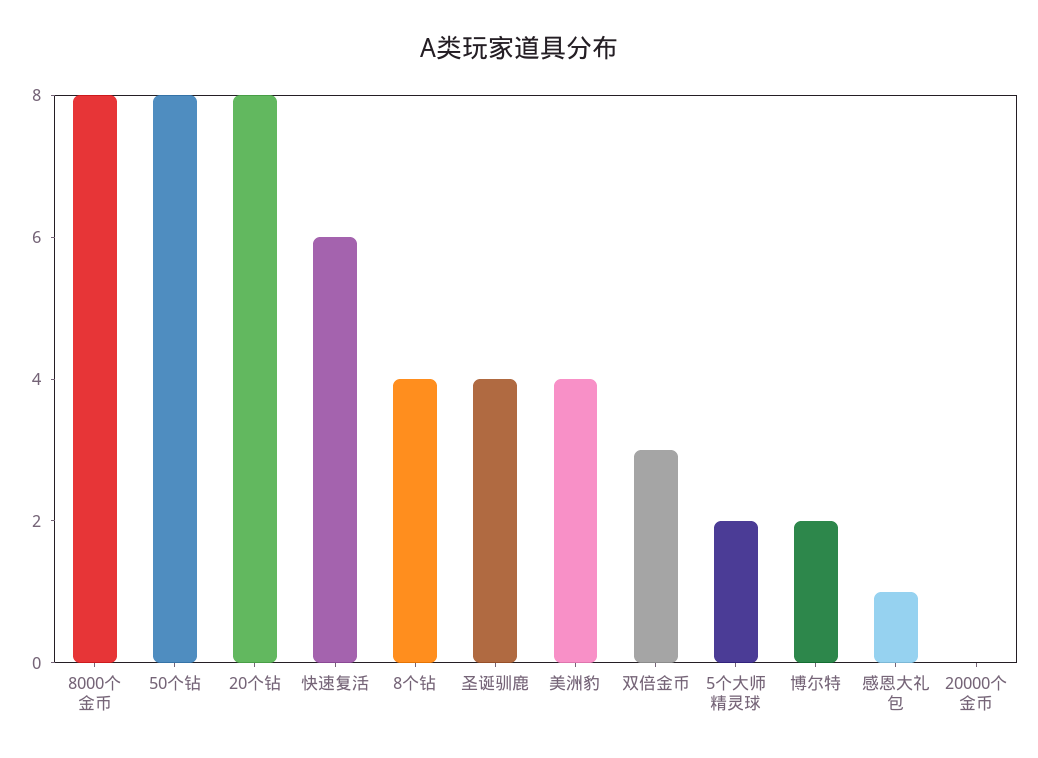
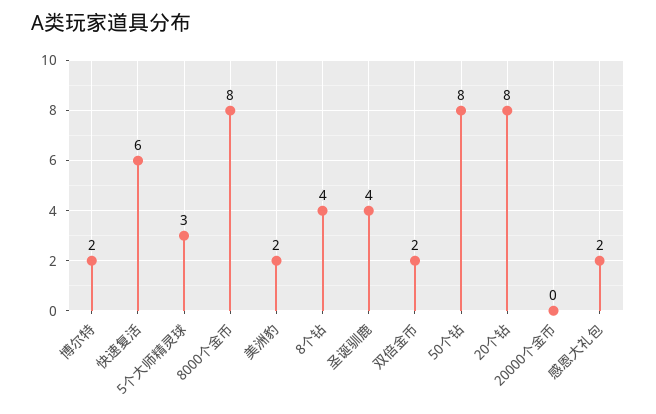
美洲豹: 4 -> 2
双倍金币: 3 -> 2
5个大师精灵球: 2 -> 3
感恩大礼包: 1 -> 2

